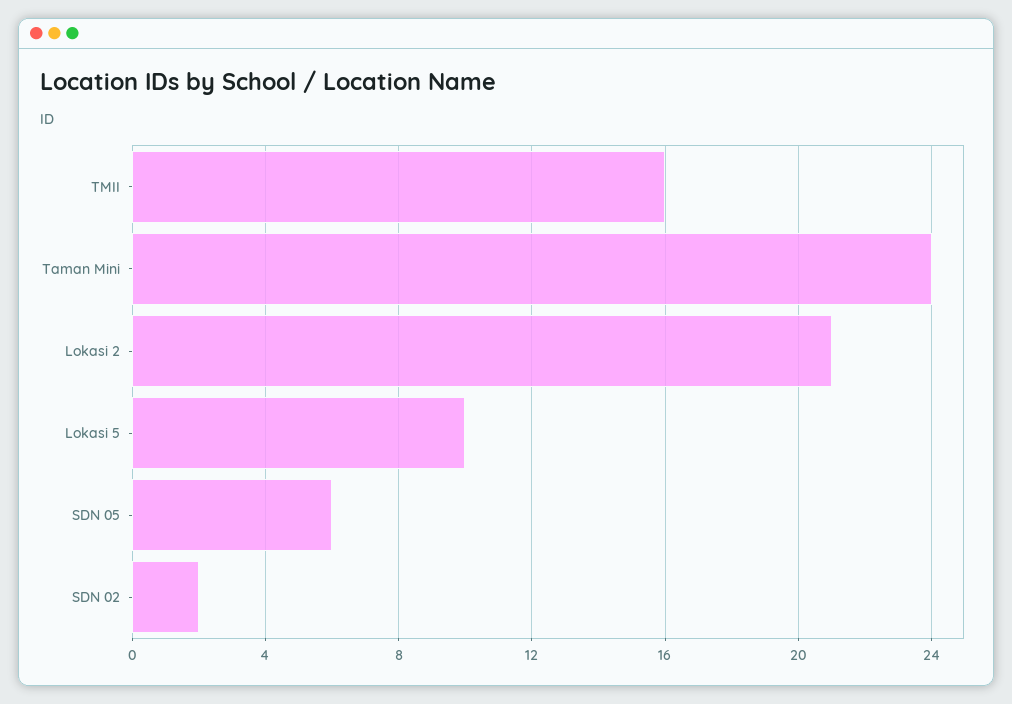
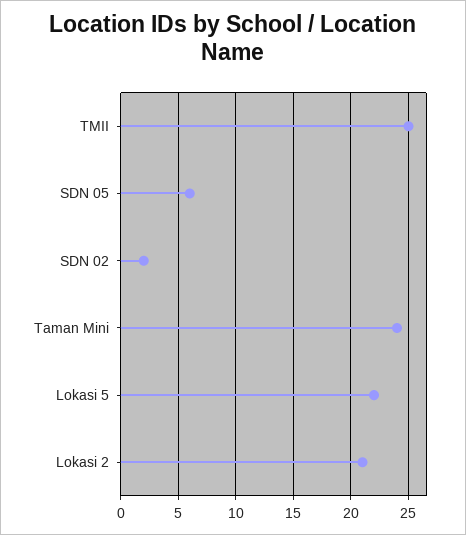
TMII: 16 -> 25
Lokasi 5: 10 -> 22

